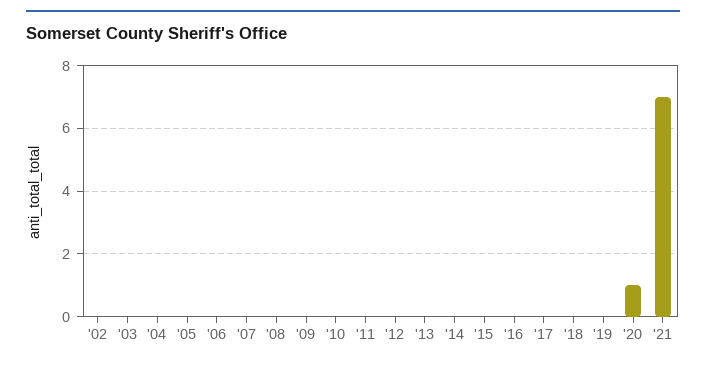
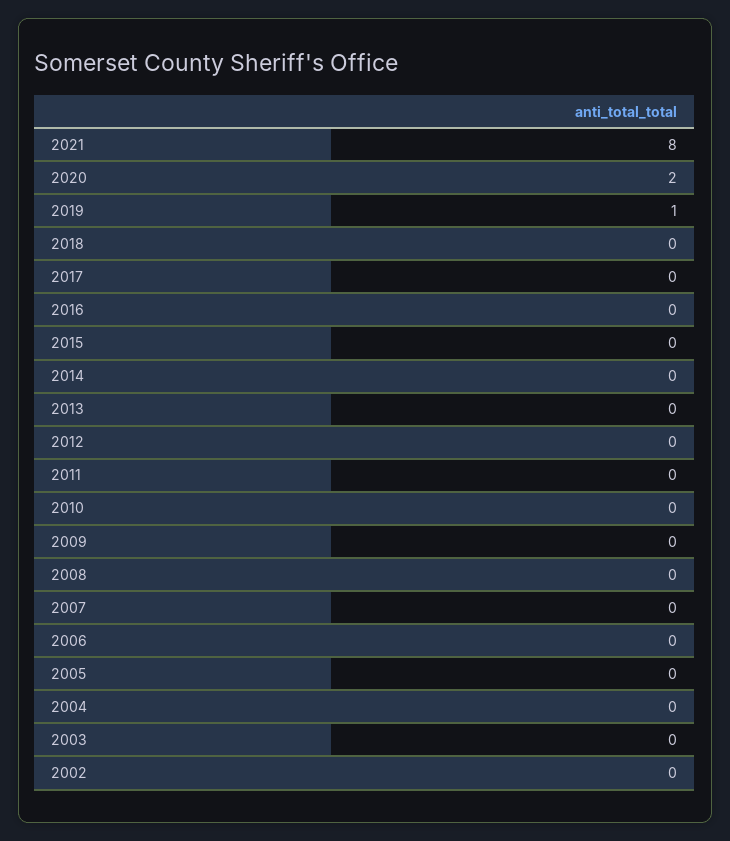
'19: 0 -> 1
'20: 1 -> 2
'21: 7 -> 8

